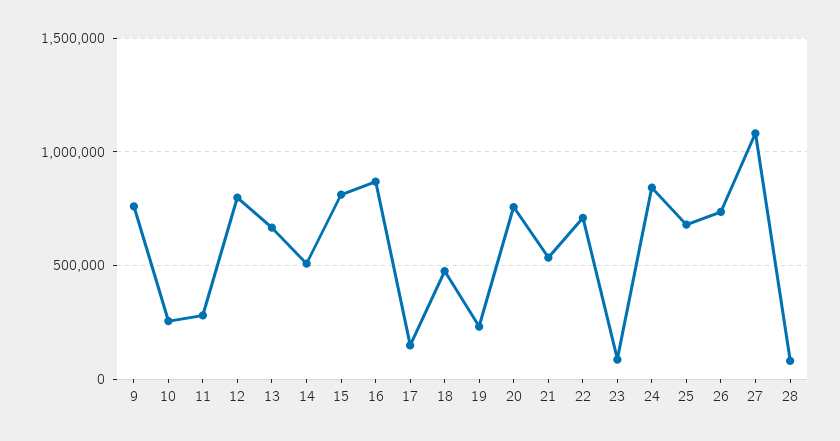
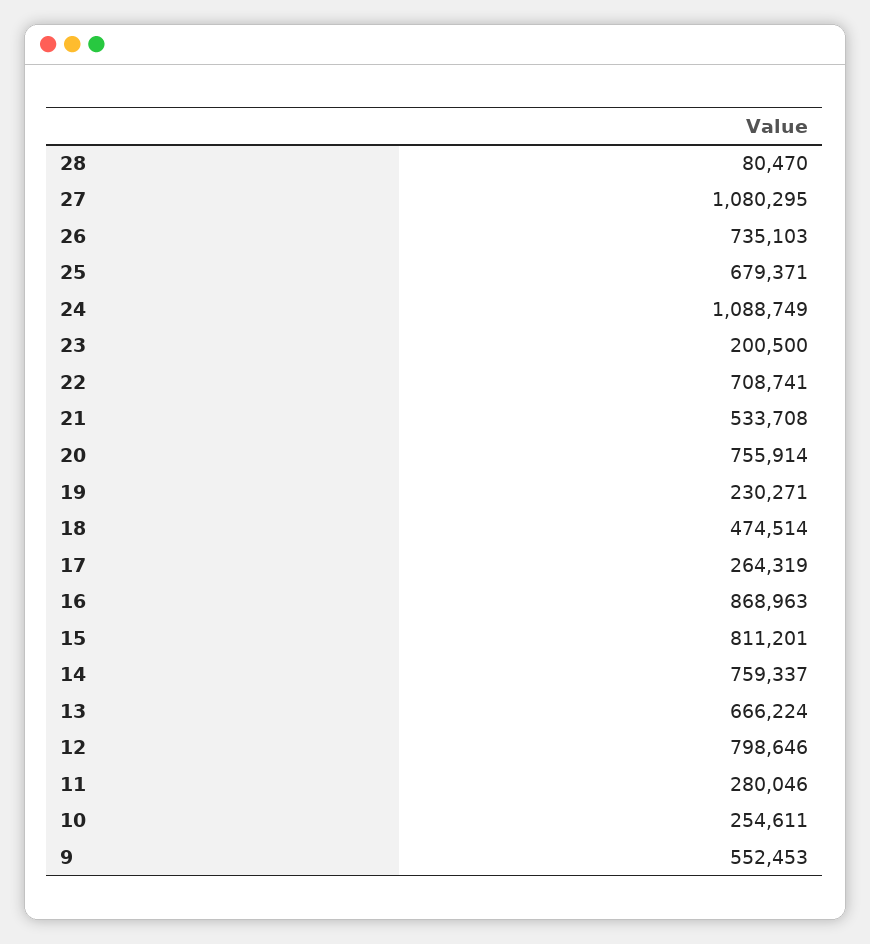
9: 750000 -> 552453
14: 500000 -> 759337
17: 150000 -> 264319
23: 100000 -> 200500
24: 850000 -> 1088749

